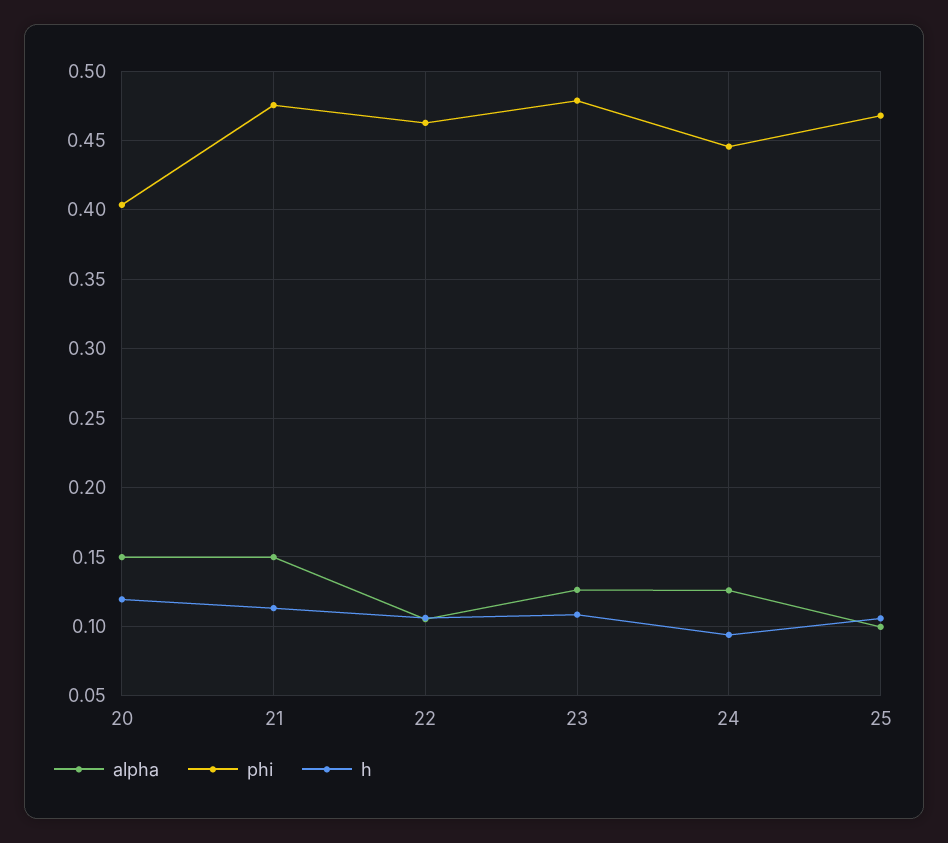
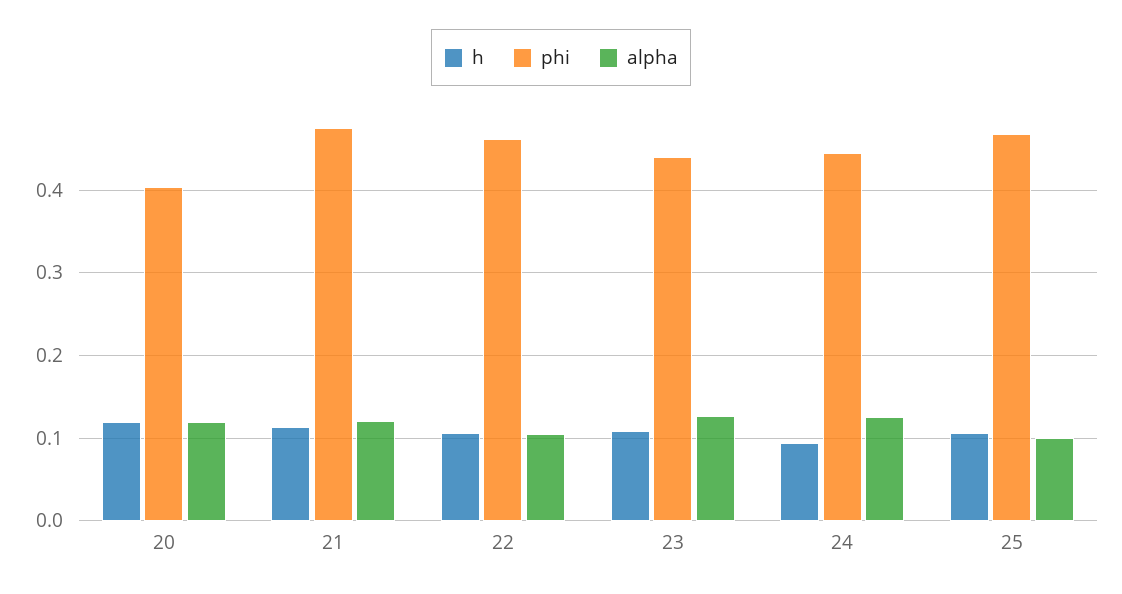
alpha, 20: 0.15 -> 0.12
alpha, 21: 0.15 -> 0.12
phi, 23: 0.48 -> 0.44

